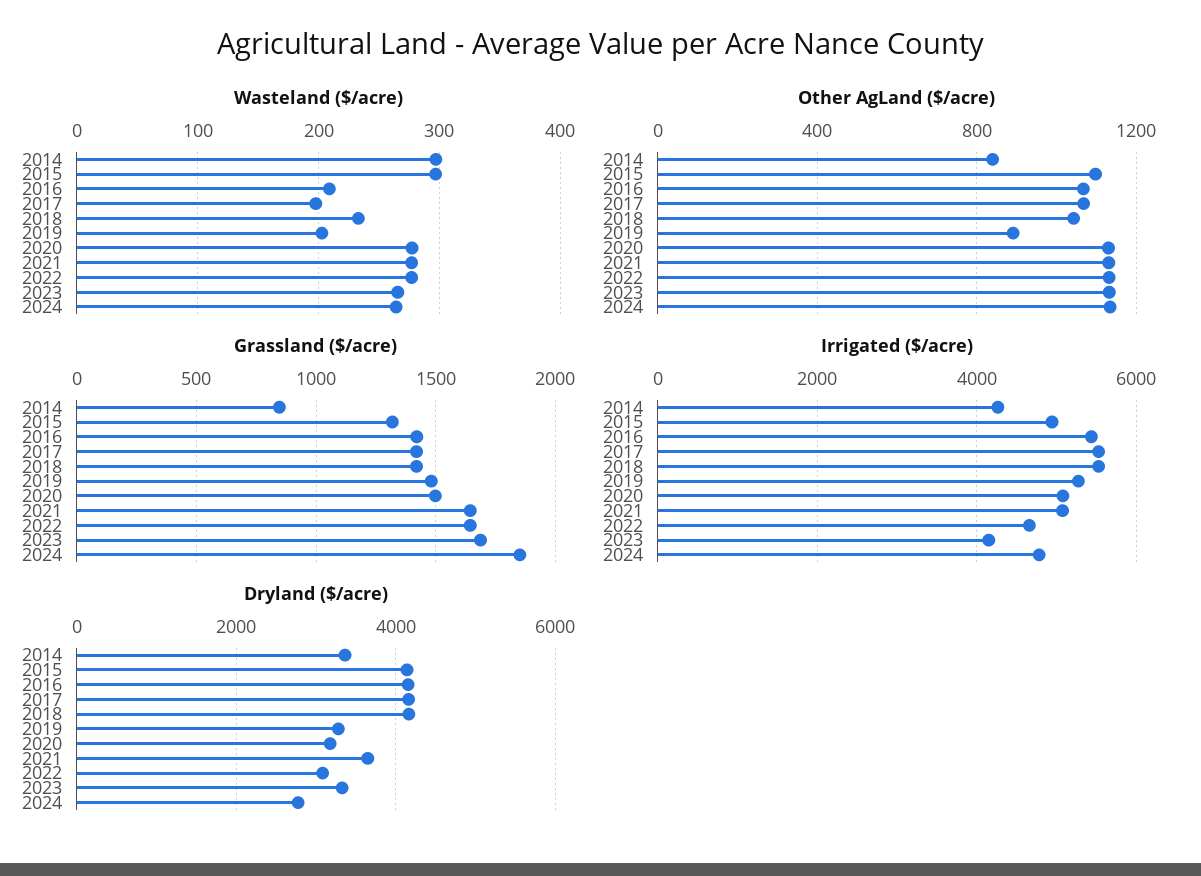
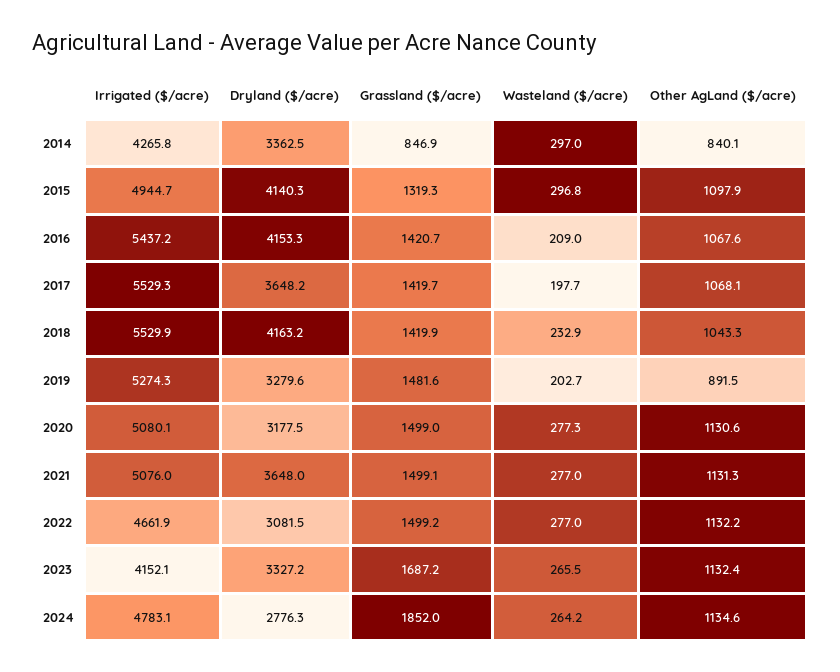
Grassland ($/acre), 2021: 1650 -> 1499.1
Grassland ($/acre), 2022: 1650 -> 1499.2
Dryland ($/acre), 2017: 4200 -> 3648.2

